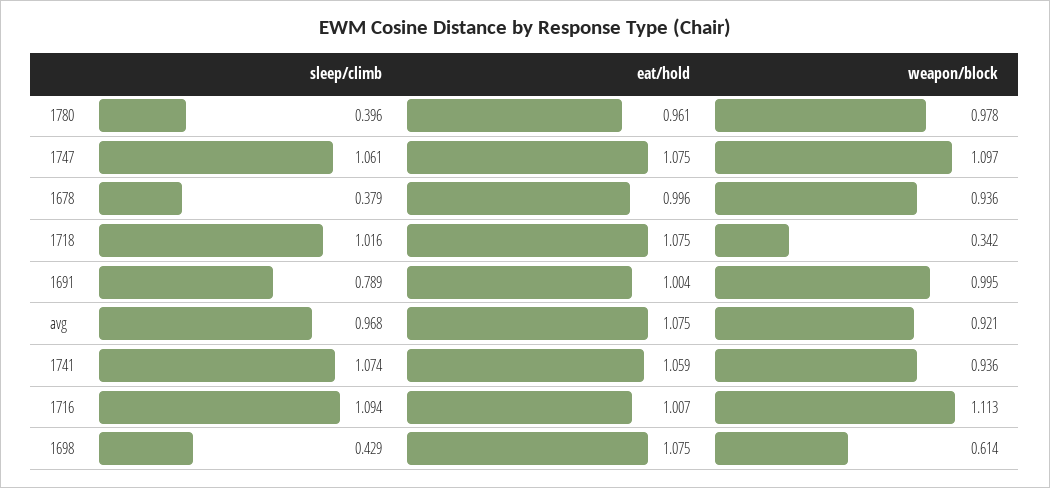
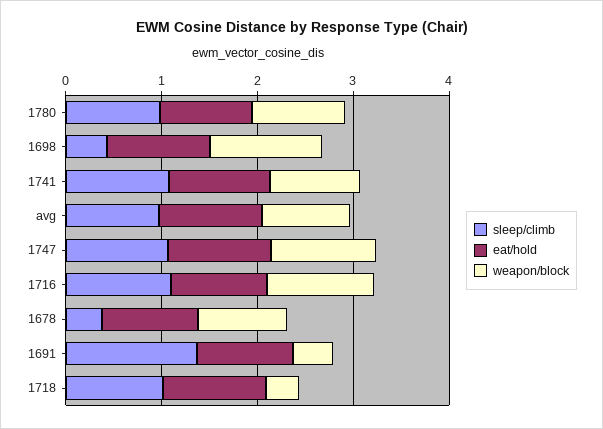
sleep/climb, 1780: 0.396 -> 1
sleep/climb, 1691: 0.789 -> 1.4
weapon/block, 1691: 0.995 -> 0.4
weapon/block, 1698: 0.614 -> 1.2

